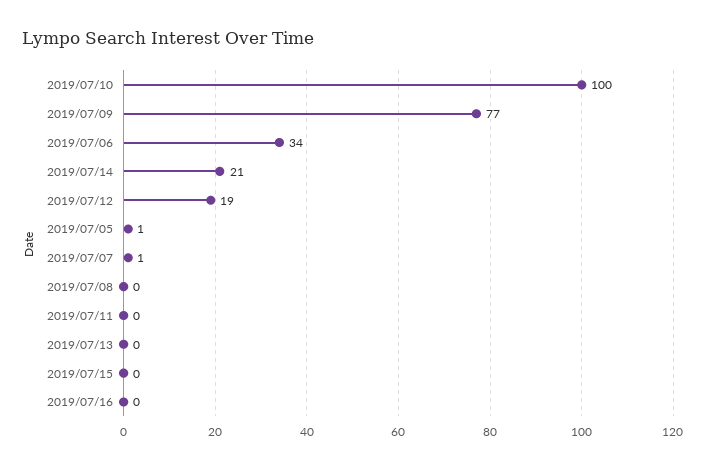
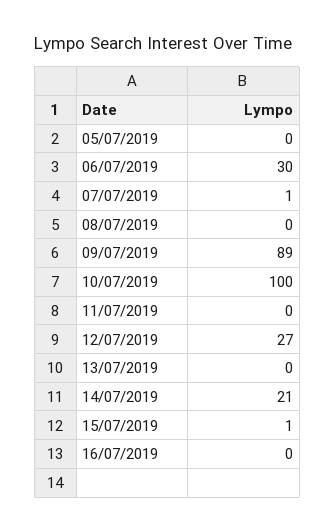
2019/07/09: 77 -> 89
2019/07/06: 34 -> 30
2019/07/12: 19 -> 27
2019/07/05: 1 -> 0
2019/07/15: 0 -> 1

